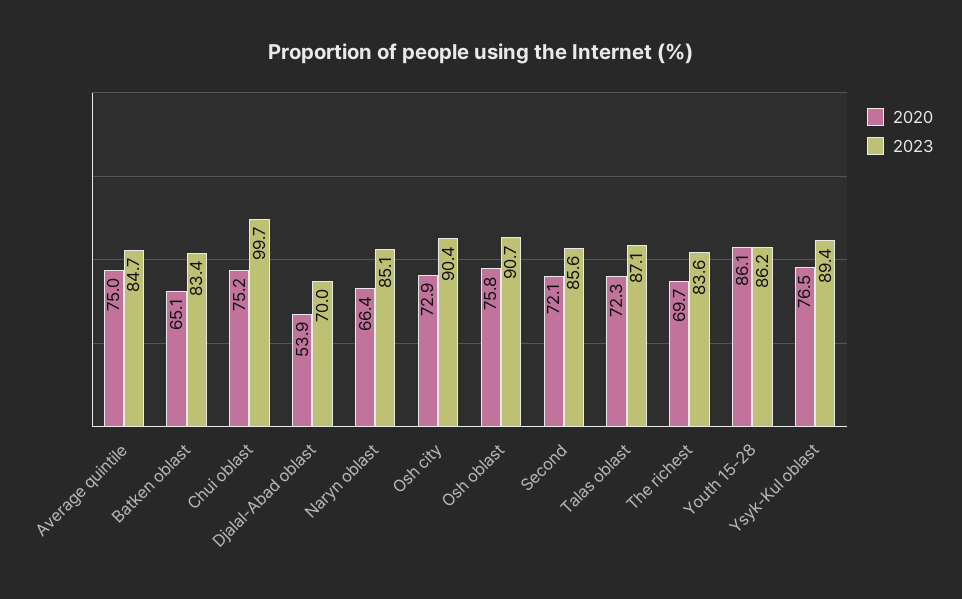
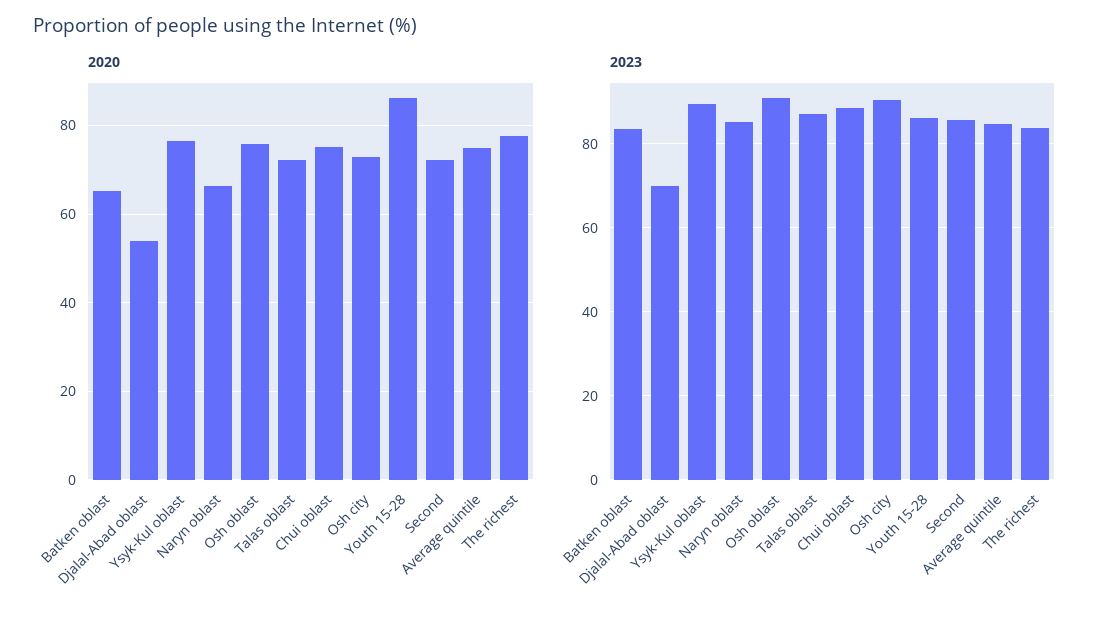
2023, Chui oblast: 99.7 -> 88
2020, The richest: 69.7 -> 78

